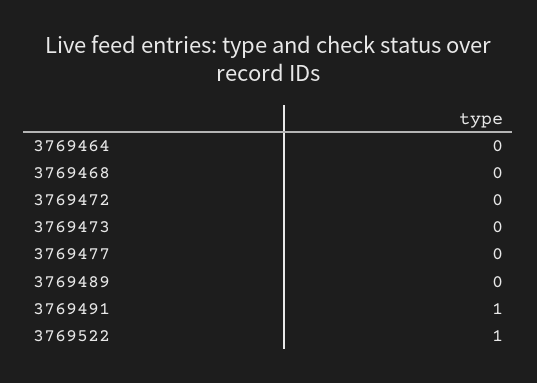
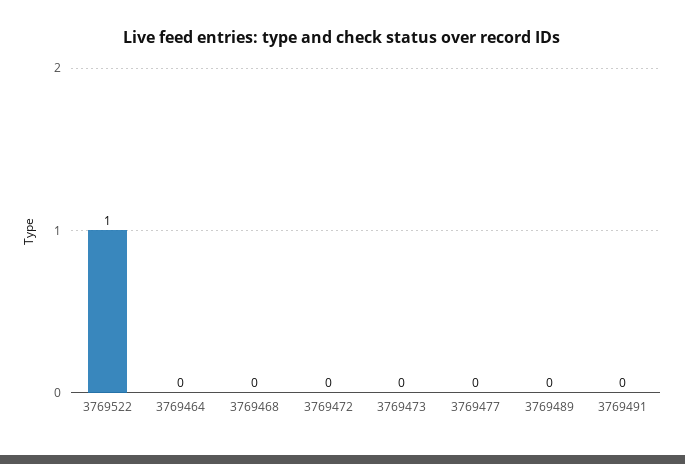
3769491: 1 -> 0

